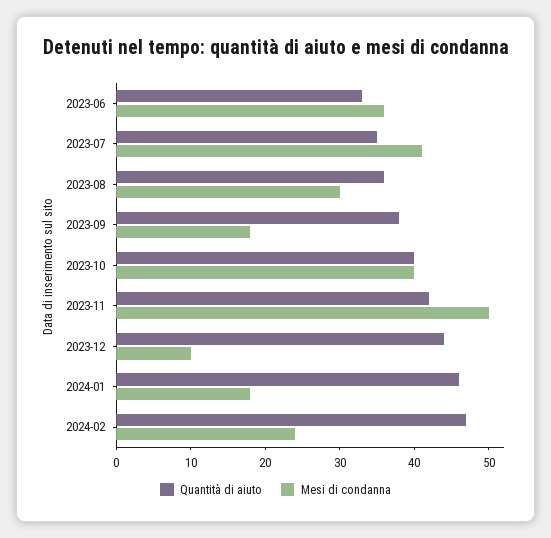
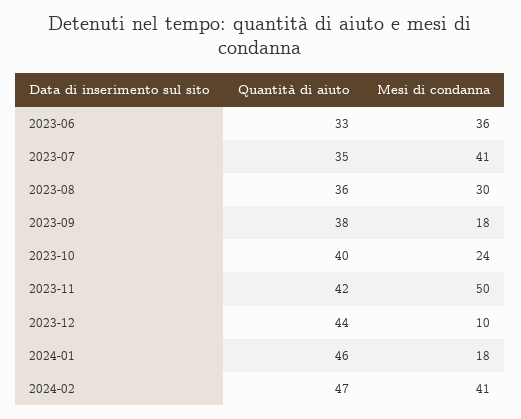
Mesi di condanna, 2023-10: 40 -> 24
Mesi di condanna, 2024-02: 25 -> 41

